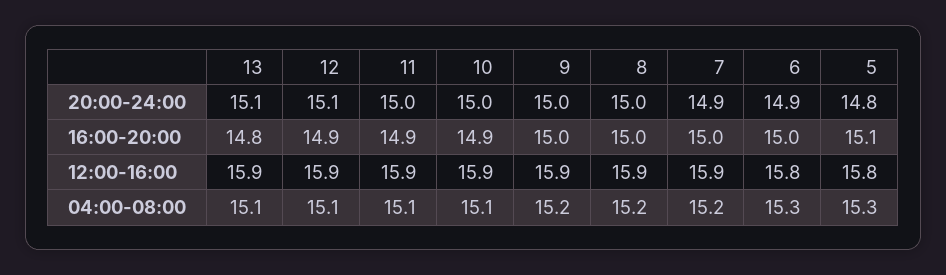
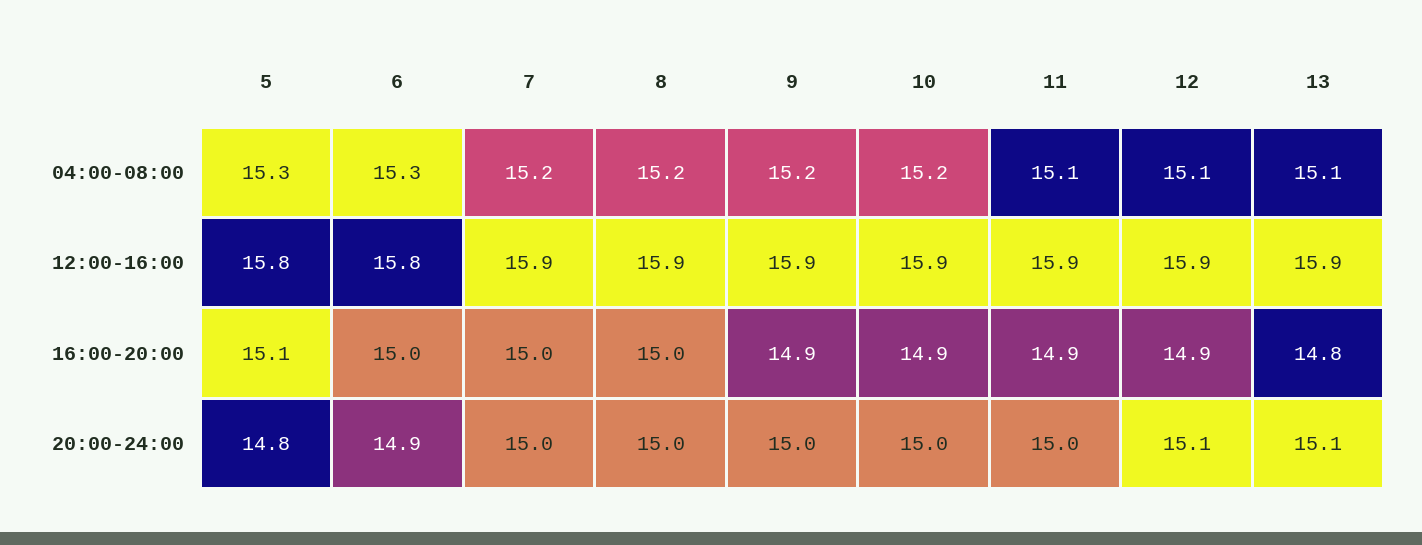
7, 20:00-24:00: 14.9 -> 15
9, 16:00-20:00: 15 -> 14.9
10, 04:00-08:00: 15.1 -> 15.2

